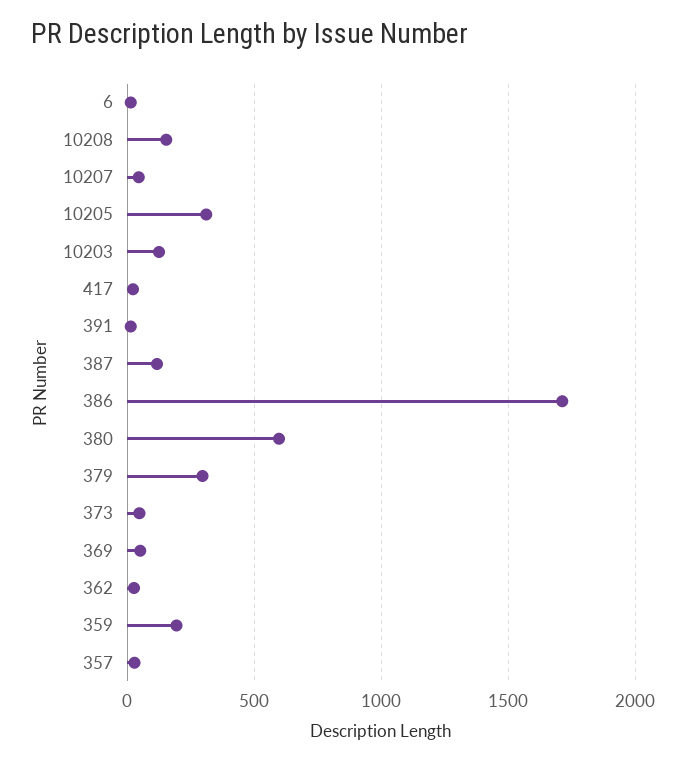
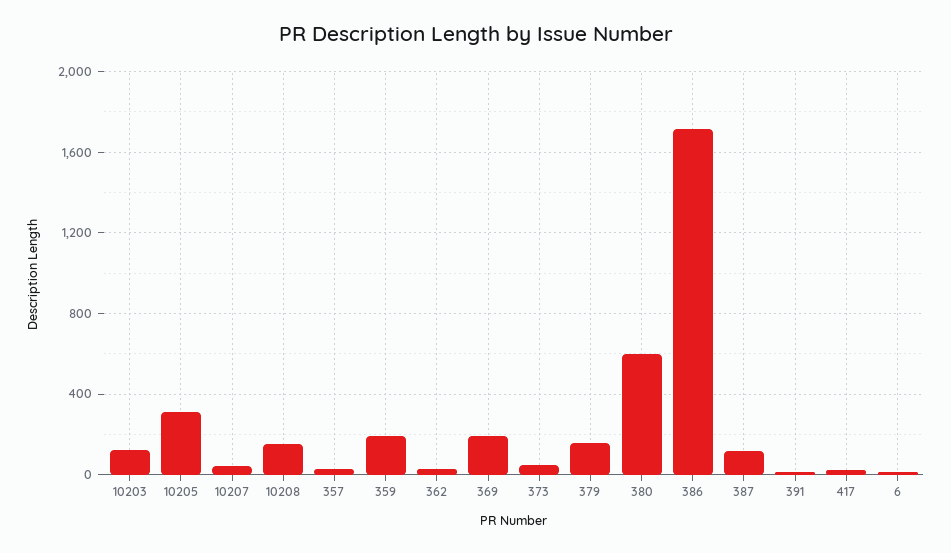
379: 300 -> 150
369: 50 -> 200

